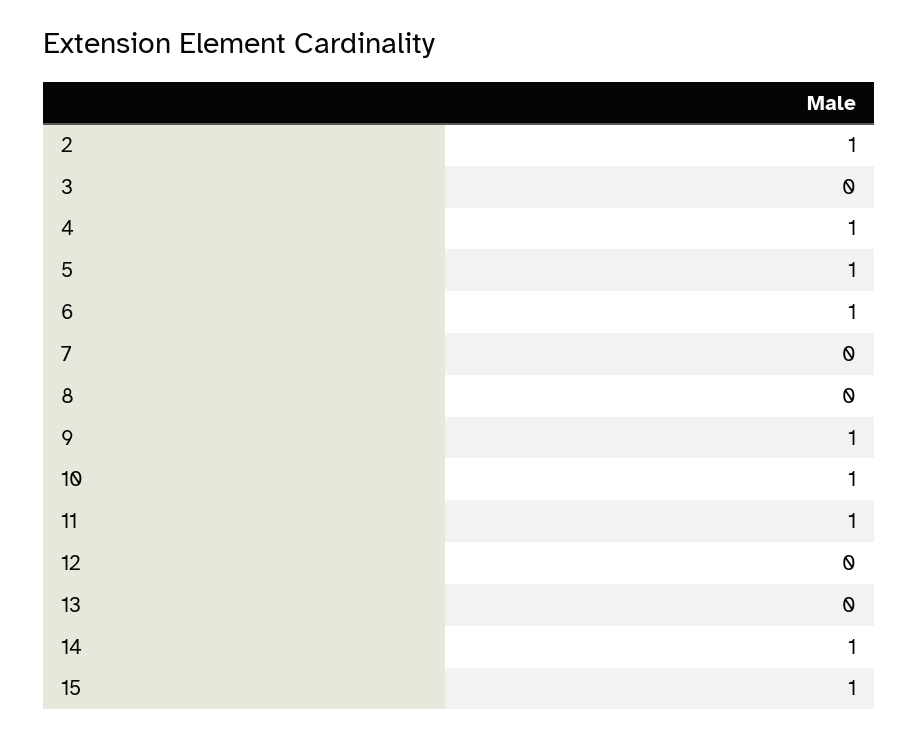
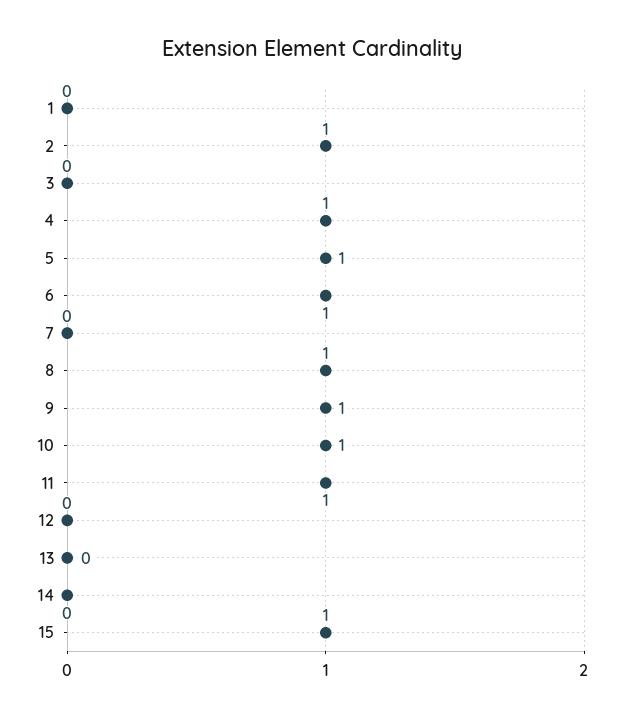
8: 0 -> 1
14: 1 -> 0
1: none -> 0

